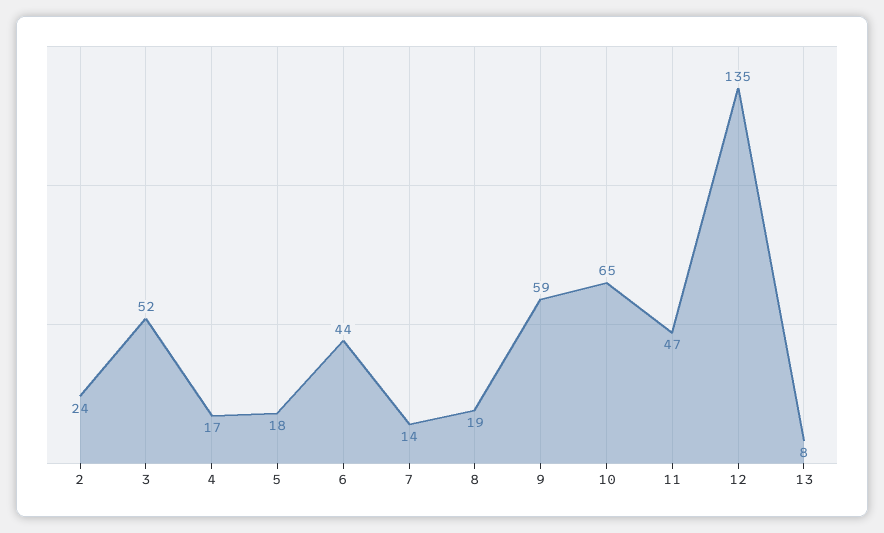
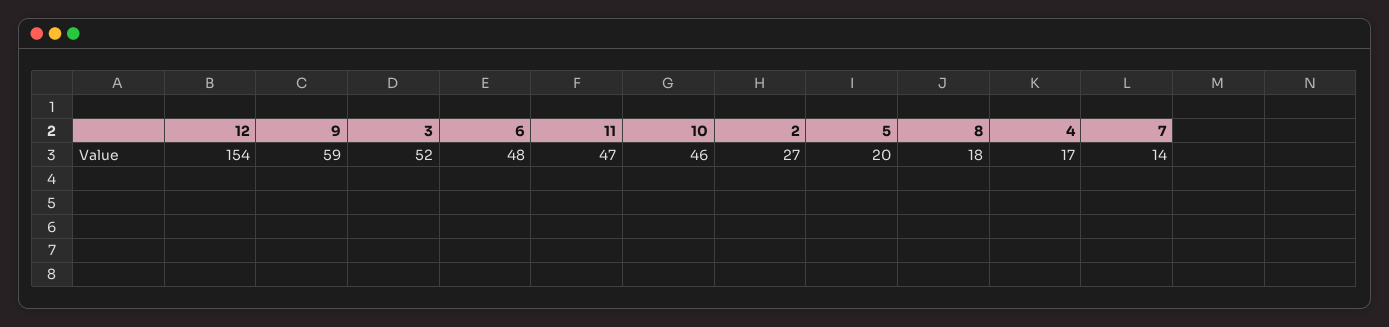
2: 24 -> 27
5: 18 -> 20
6: 44 -> 48
8: 19 -> 18
10: 65 -> 46
12: 135 -> 154
13: 8 -> none

